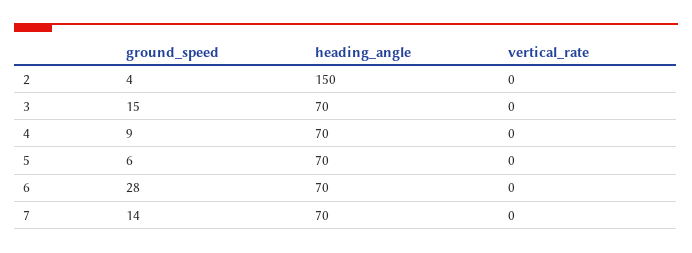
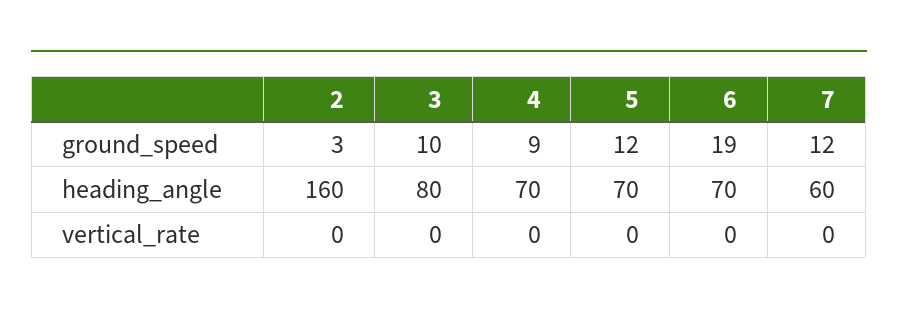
ground_speed, 2: 4 -> 3
heading_angle, 2: 150 -> 160
ground_speed, 3: 15 -> 10
heading_angle, 3: 70 -> 80
ground_speed, 5: 6 -> 12
ground_speed, 6: 28 -> 19
ground_speed, 7: 14 -> 12
heading_angle, 7: 70 -> 60

